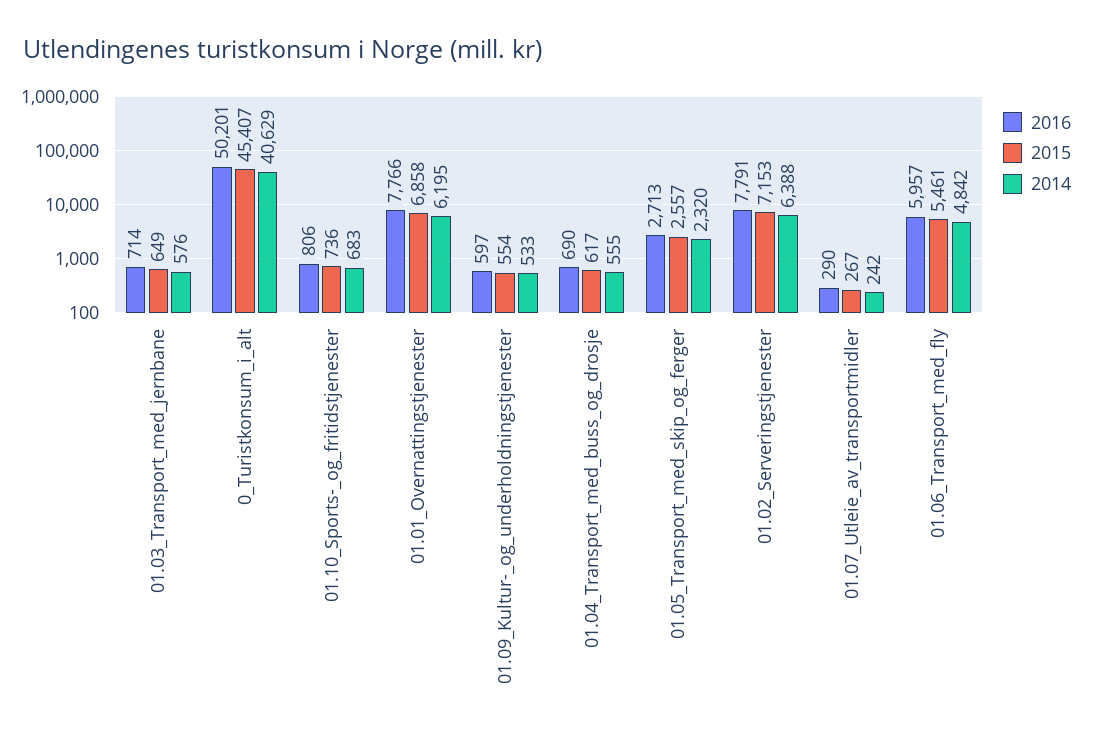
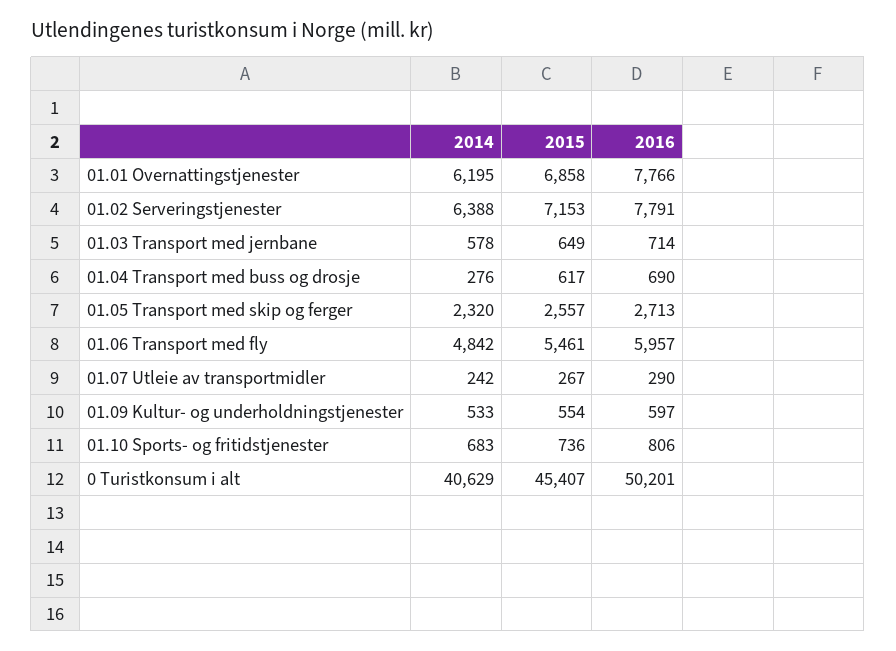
2014, 01.03_Transport_med_jernbane: 576 -> 578
2014, 01.04_Transport_med_buss_og_drosje: 555 -> 276

